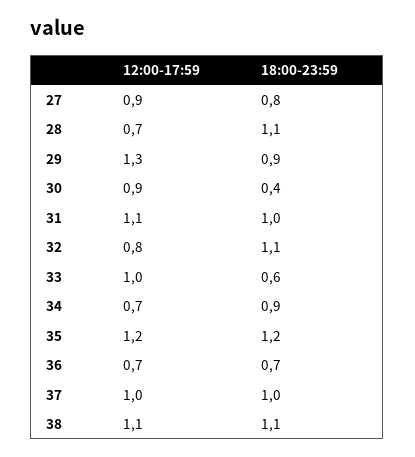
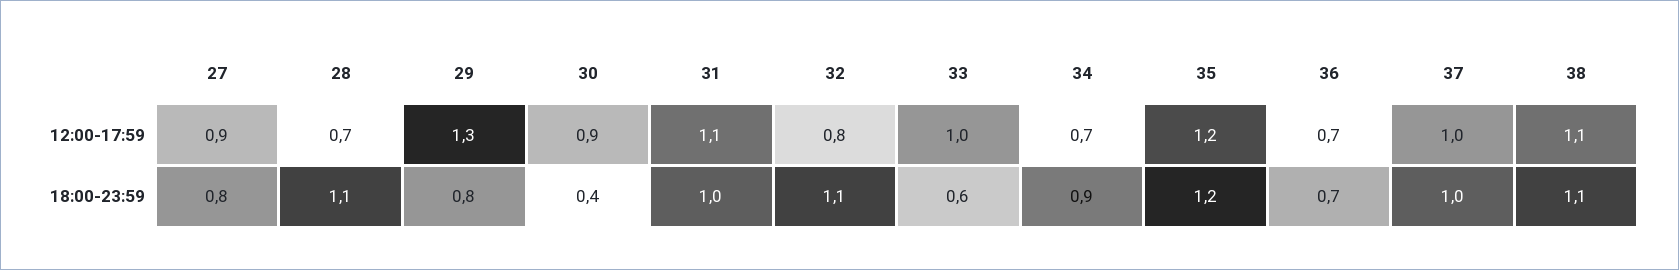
18:00-23:59, 29: 0.9 -> 0.8

